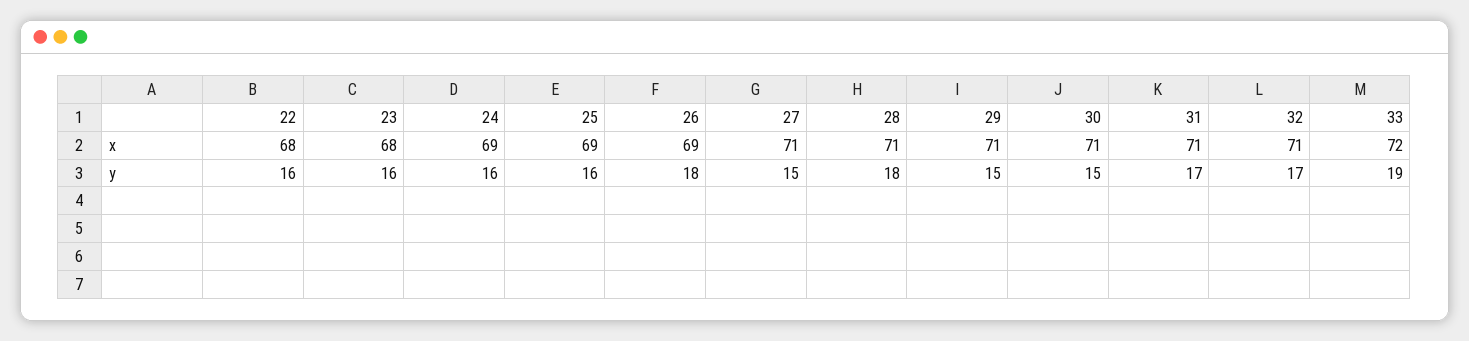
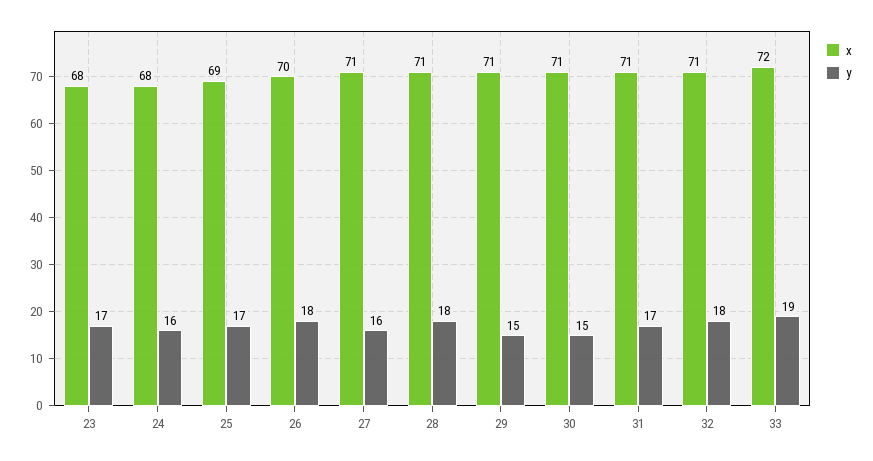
x, 22: 68 -> none
x, 24: 69 -> 68
x, 26: 69 -> 70
y, 22: 16 -> none
y, 23: 16 -> 17
y, 25: 16 -> 17
y, 27: 15 -> 16
y, 32: 17 -> 18

